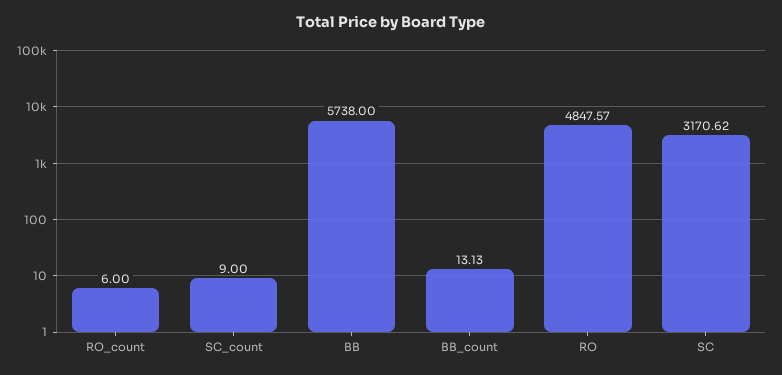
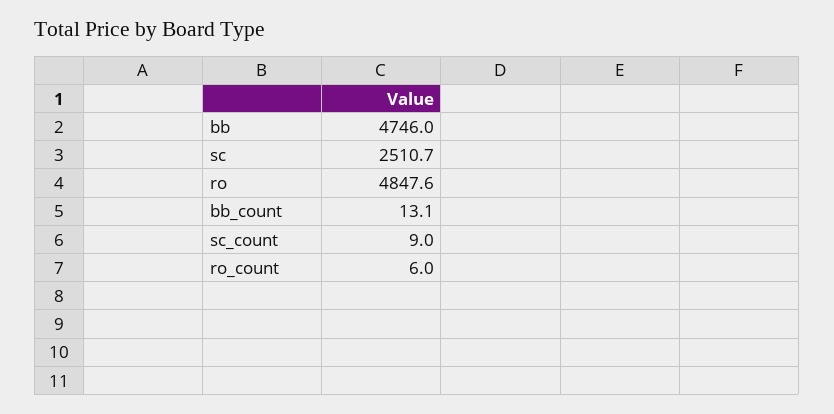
BB: 5738 -> 4746
SC: 3170.62 -> 2510.7

